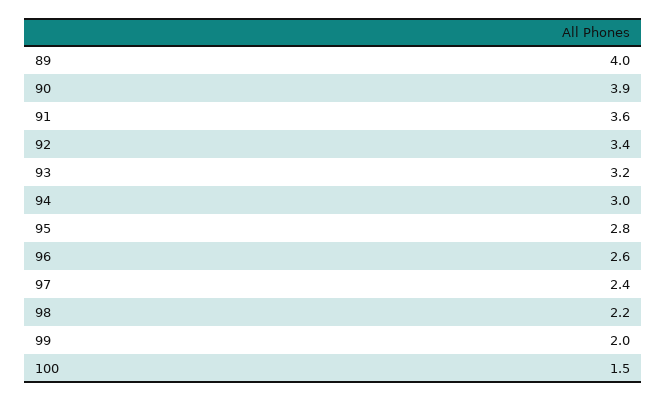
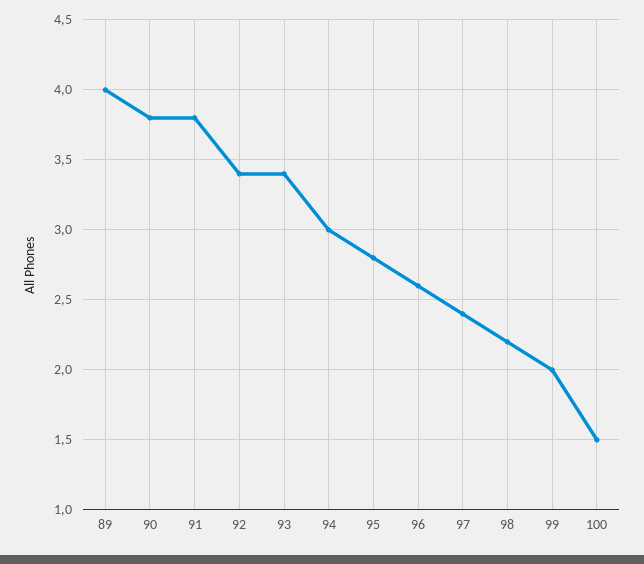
90: 3.9 -> 3.8
91: 3.6 -> 3.8
93: 3.2 -> 3.4

